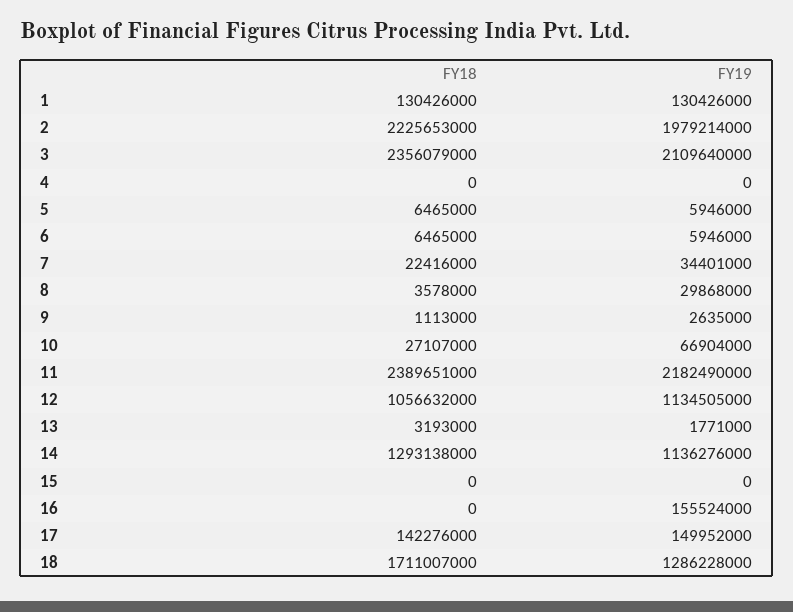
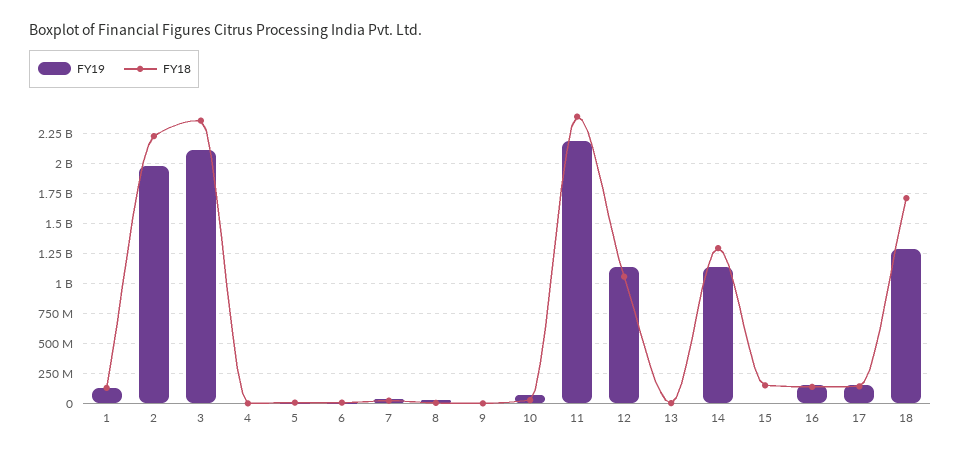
FY18, 15: 0 -> 150000000
FY18, 16: 0 -> 150000000

